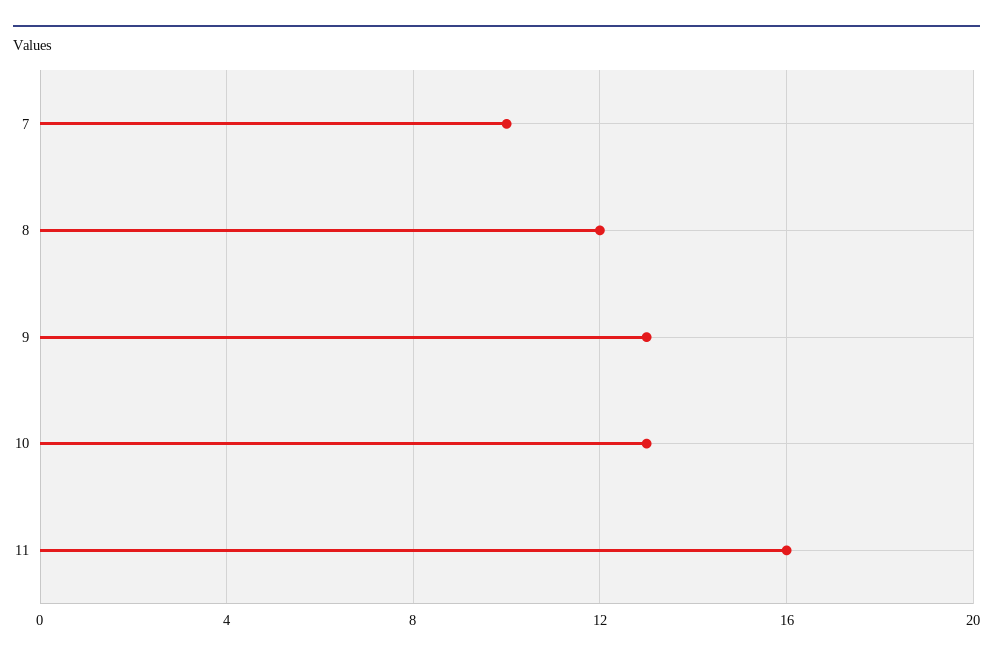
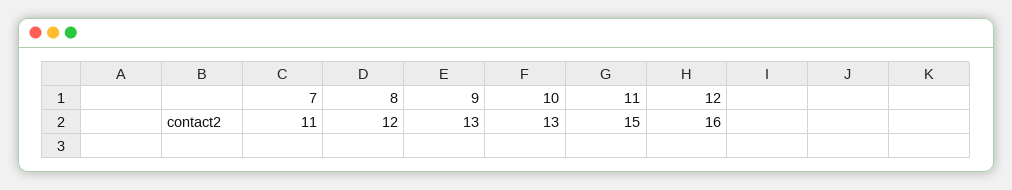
7: 10 -> 11
11: 16 -> 15
12: none -> 16

